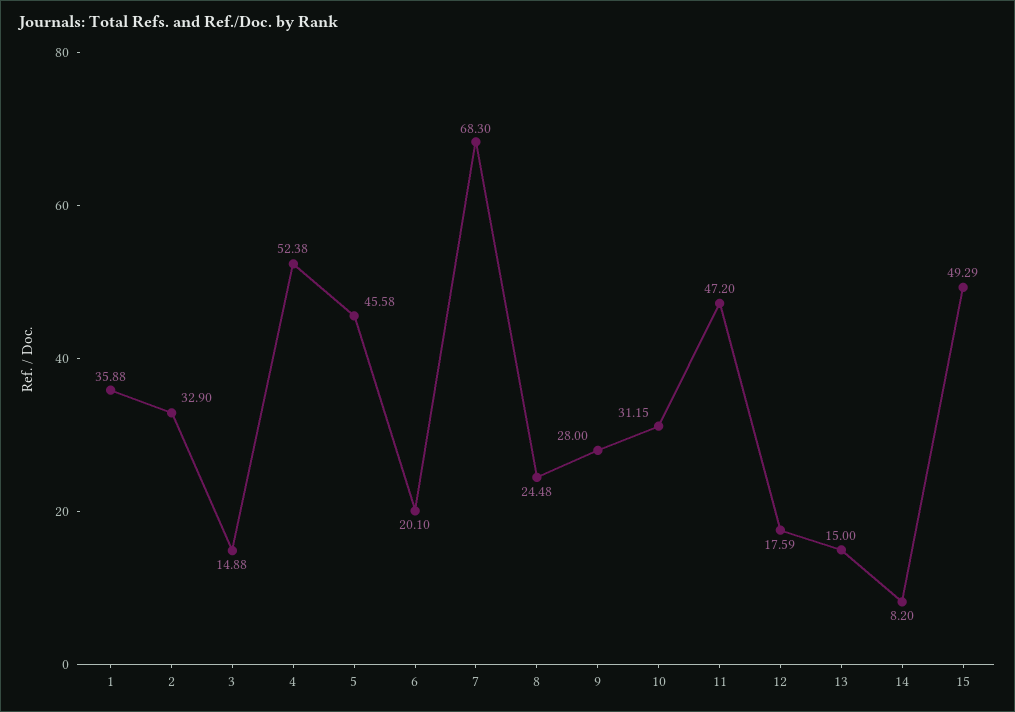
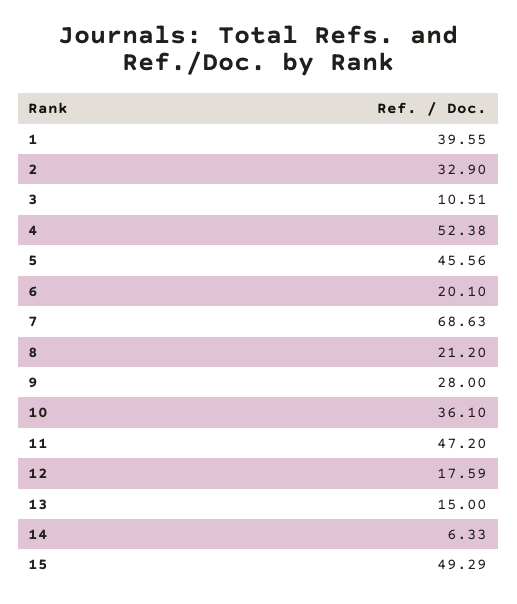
1: 35.88 -> 39.55
3: 14.88 -> 10.51
5: 45.58 -> 45.56
7: 68.3 -> 68.63
8: 24.48 -> 21.2
10: 31.15 -> 36.1
14: 8.2 -> 6.33

